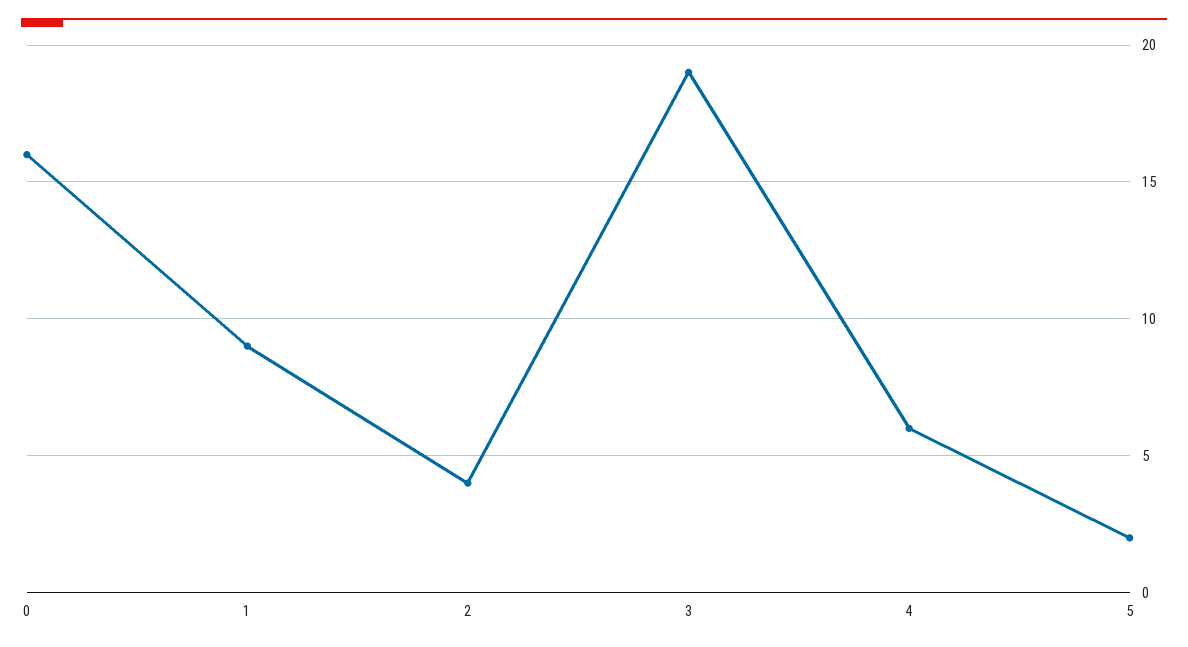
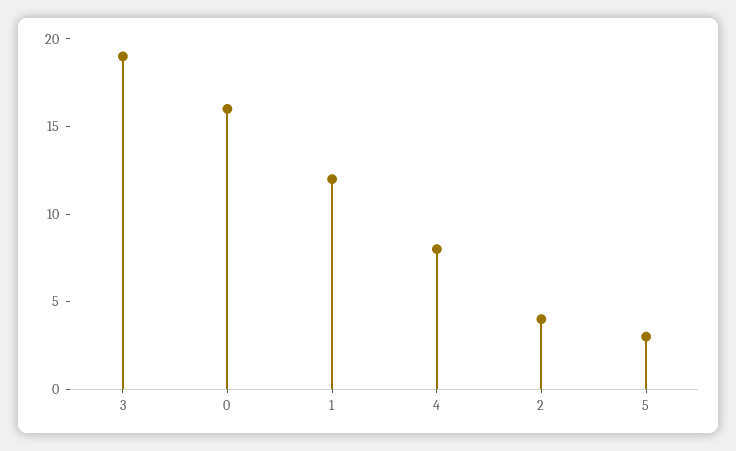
1: 9 -> 12
4: 6 -> 8
5: 2 -> 3

